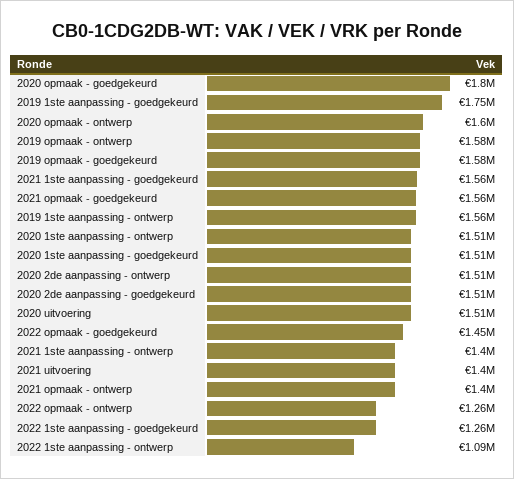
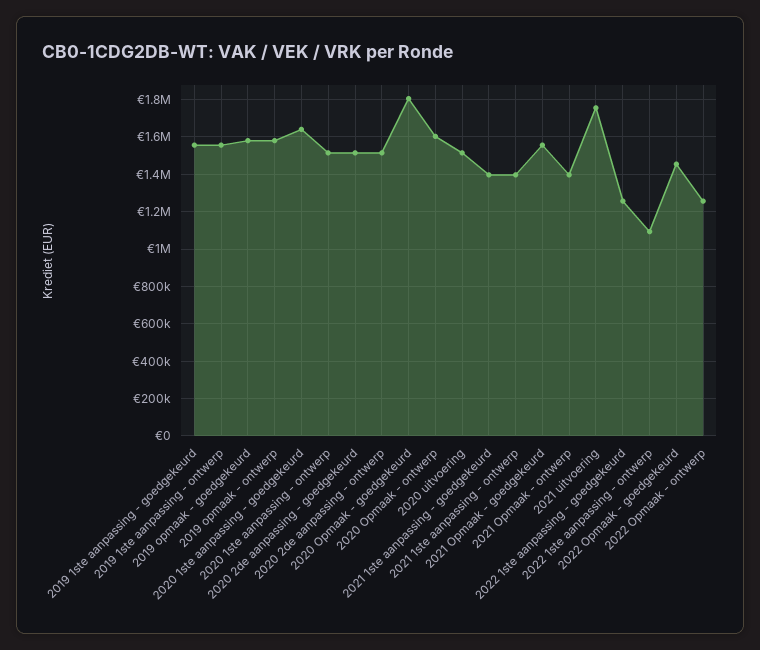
2019 1ste aanpassing - goedgekeurd: 1750000 -> 1550000
2021 1ste aanpassing - goedgekeurd: 1560000 -> 1400000
2020 1ste aanpassing - goedgekeurd: 1510000 -> 1650000
2021 uitvoering: 1400000 -> 1750000

